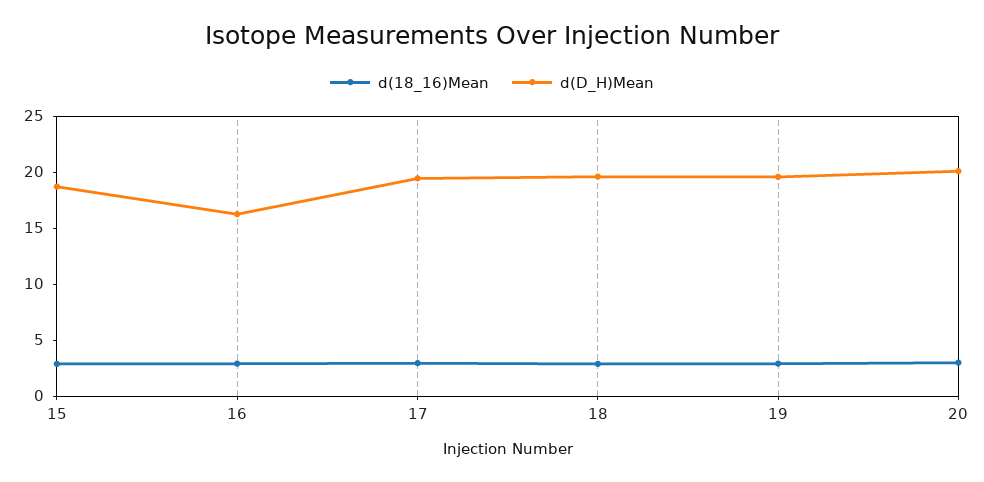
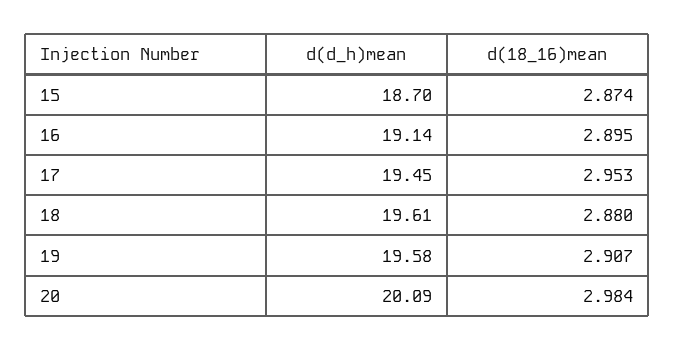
d(D_H)Mean, 16: 16 -> 19.14

